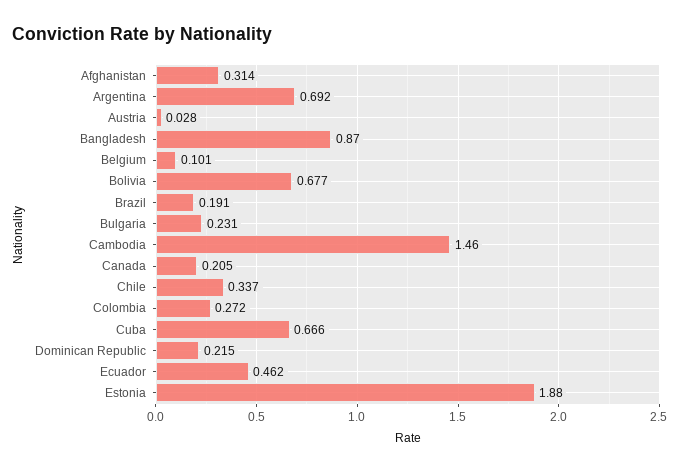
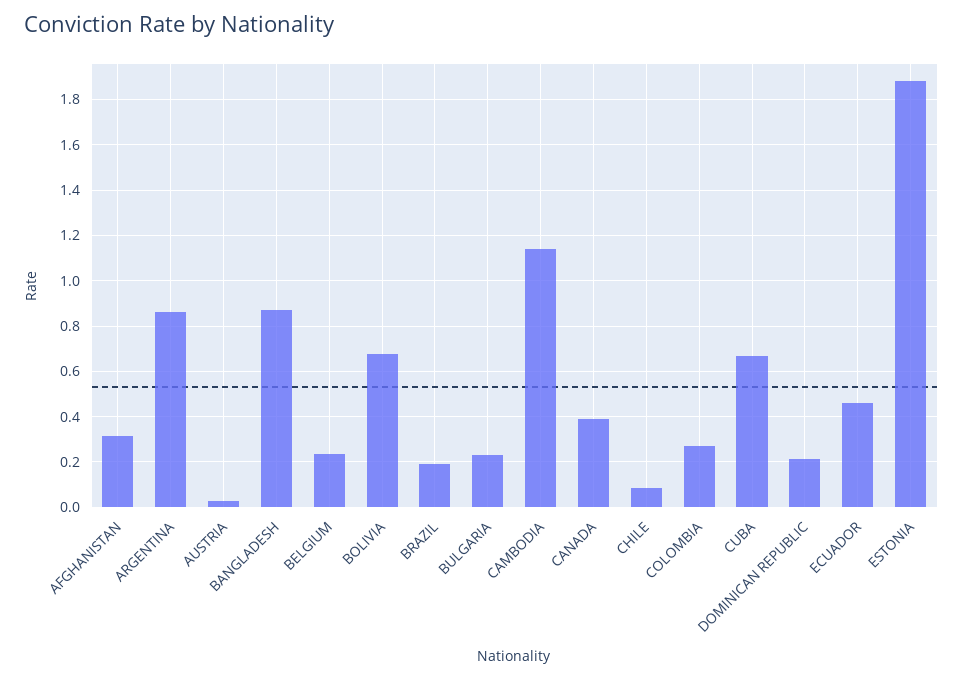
Argentina: 0.692 -> 0.85
Belgium: 0.101 -> 0.25
Cambodia: 1.46 -> 1.15
Canada: 0.205 -> 0.4
Chile: 0.337 -> 0.1

